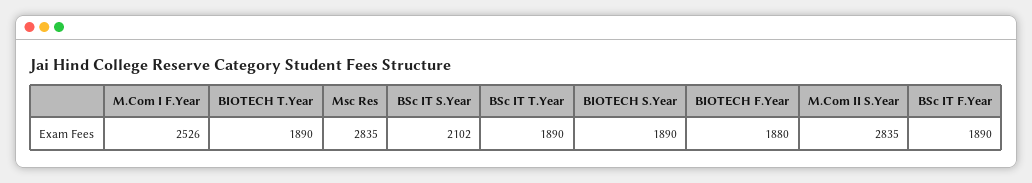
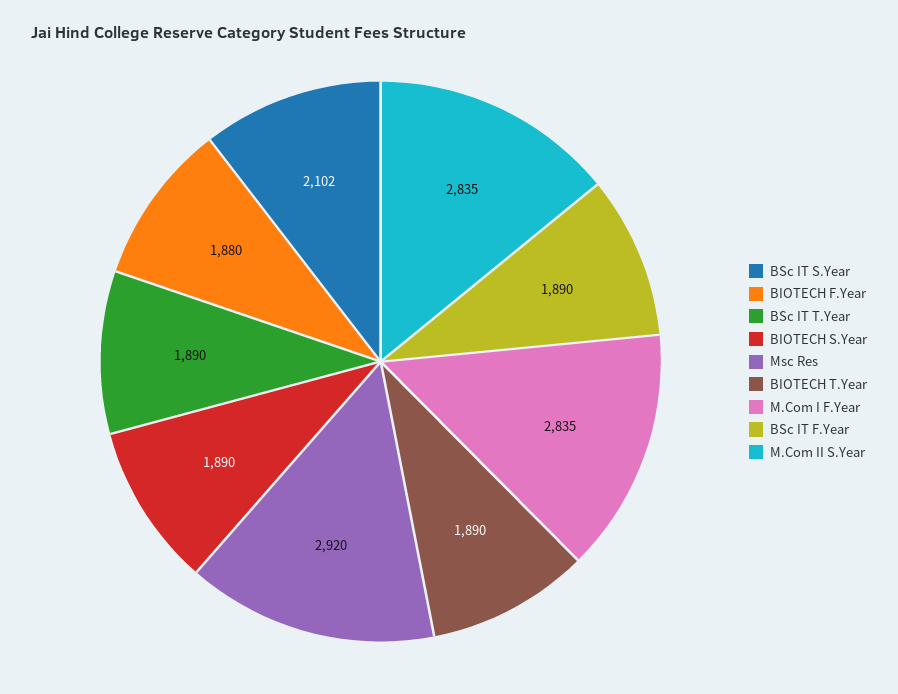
M.Com I F.Year: 2526 -> 2835
Msc Res: 2835 -> 2920

